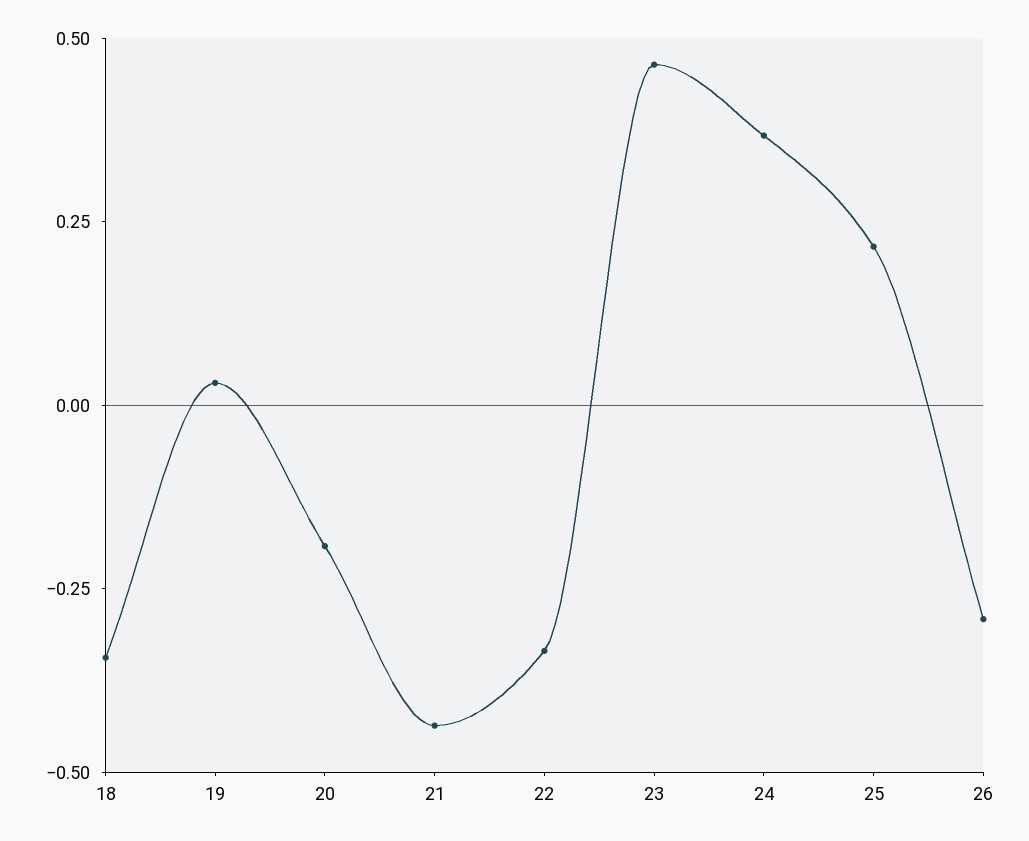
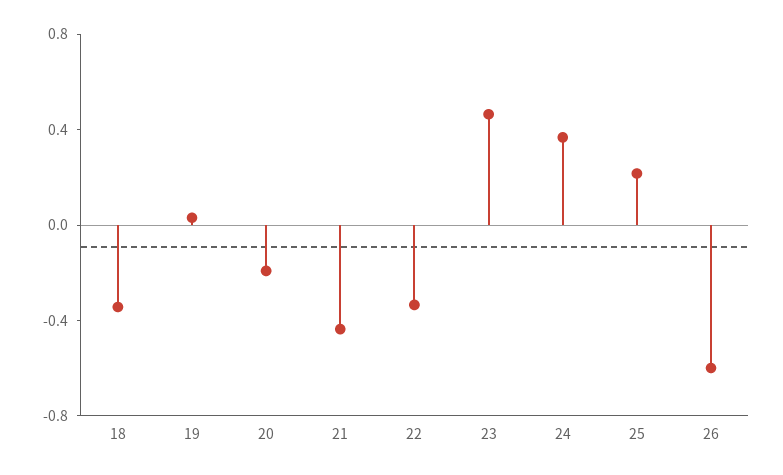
26: -0.3 -> -0.6

